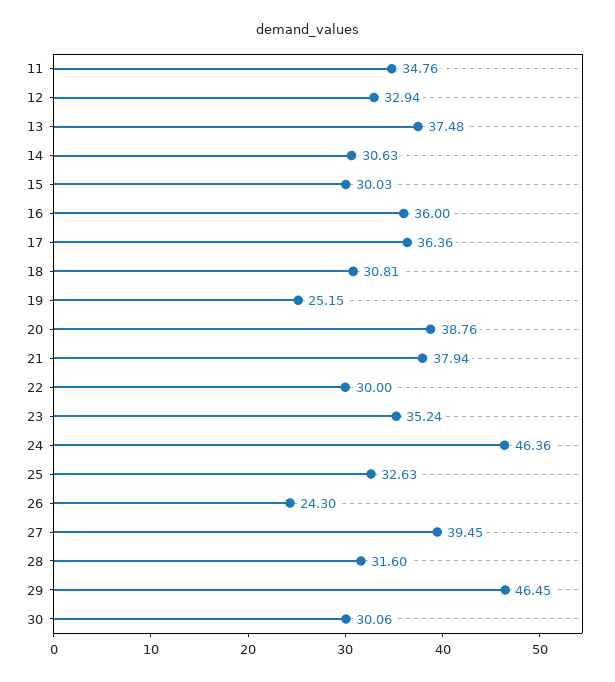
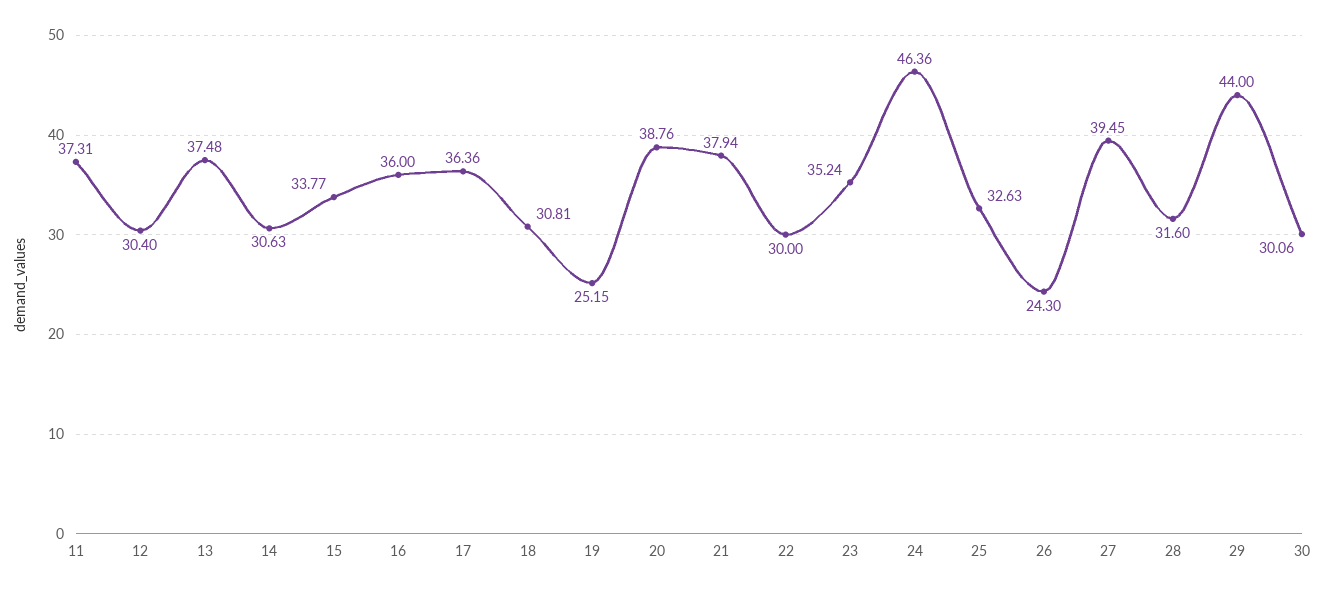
11: 34.76 -> 37.31
12: 32.94 -> 30.4
15: 30.03 -> 33.77
29: 46.45 -> 44

